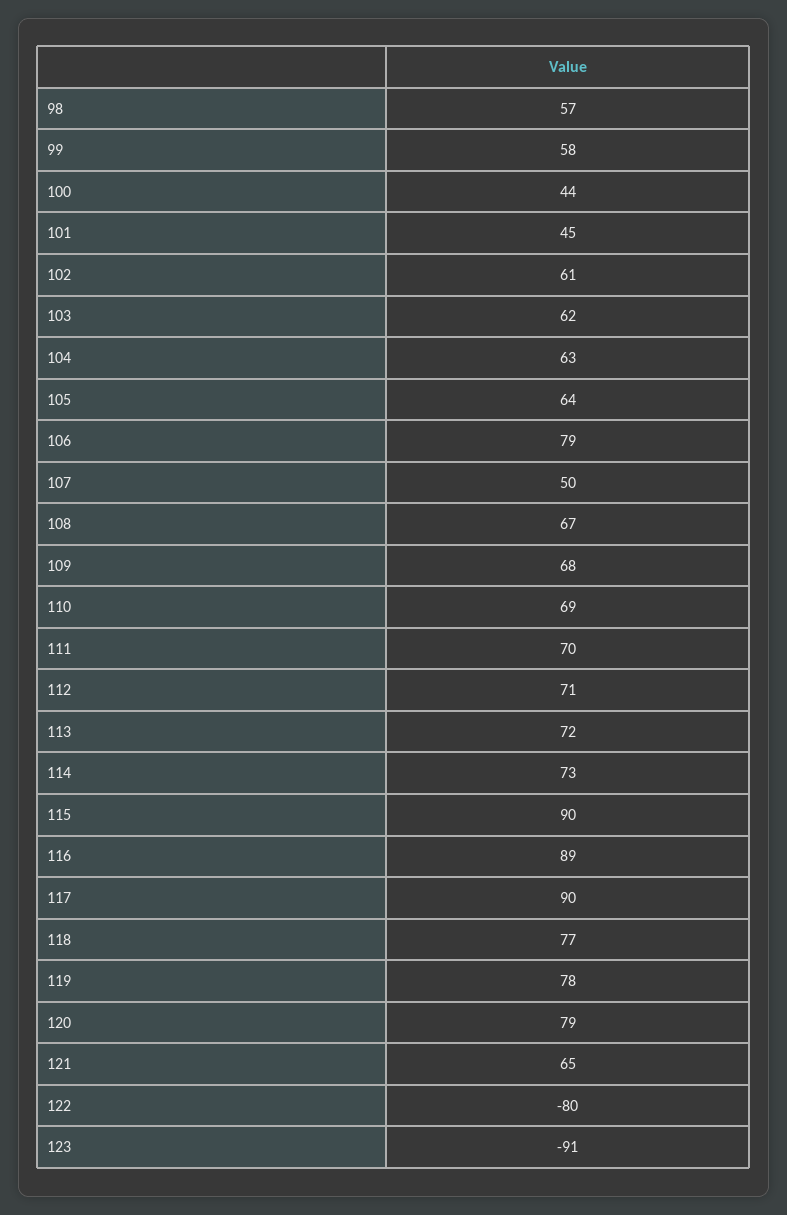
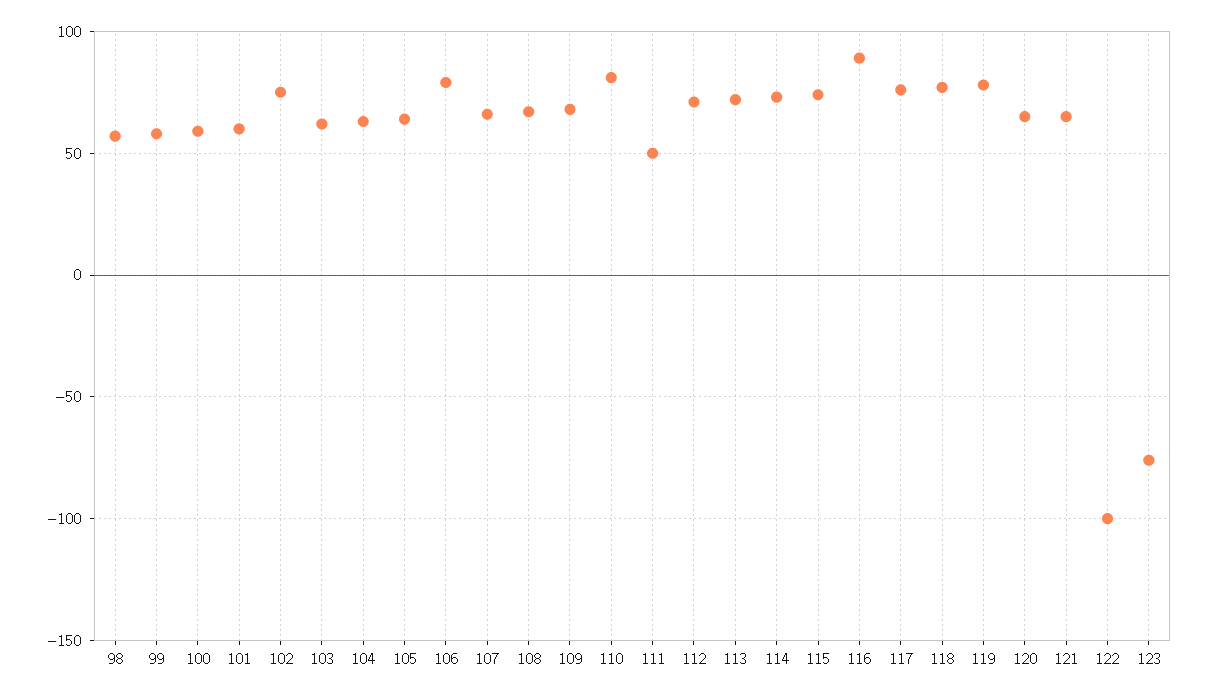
100: 44 -> 60
101: 45 -> 60
102: 61 -> 75
107: 50 -> 65
110: 69 -> 80
111: 70 -> 50
115: 90 -> 75
117: 90 -> 75
120: 79 -> 65
122: -80 -> -100
123: -91 -> -75

